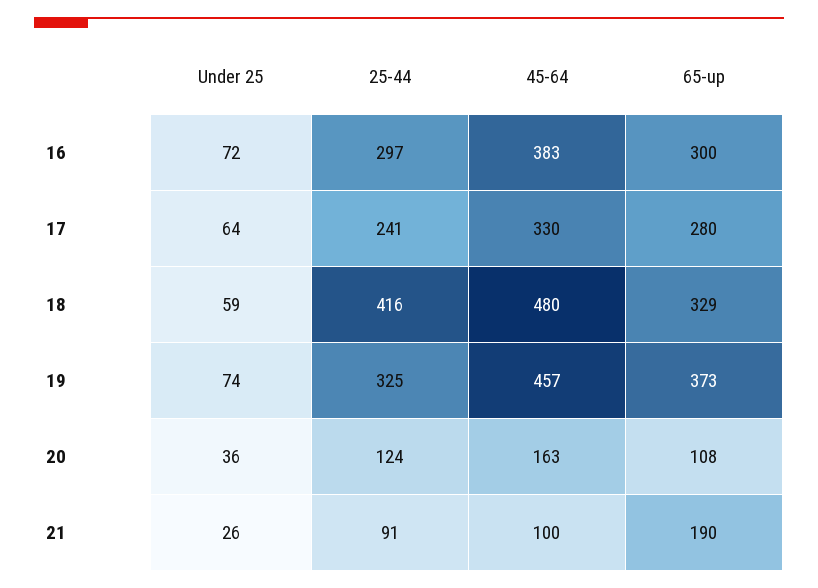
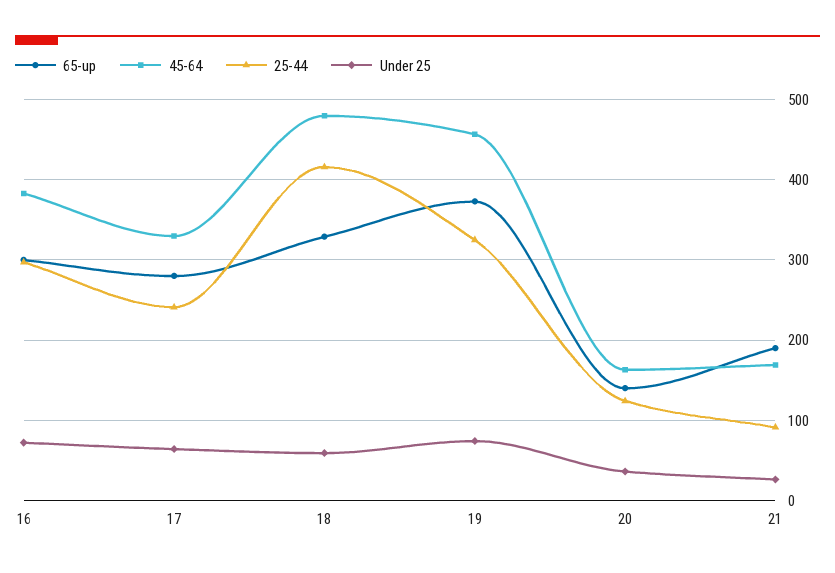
65-up, 20: 108 -> 140
45-64, 21: 100 -> 170

